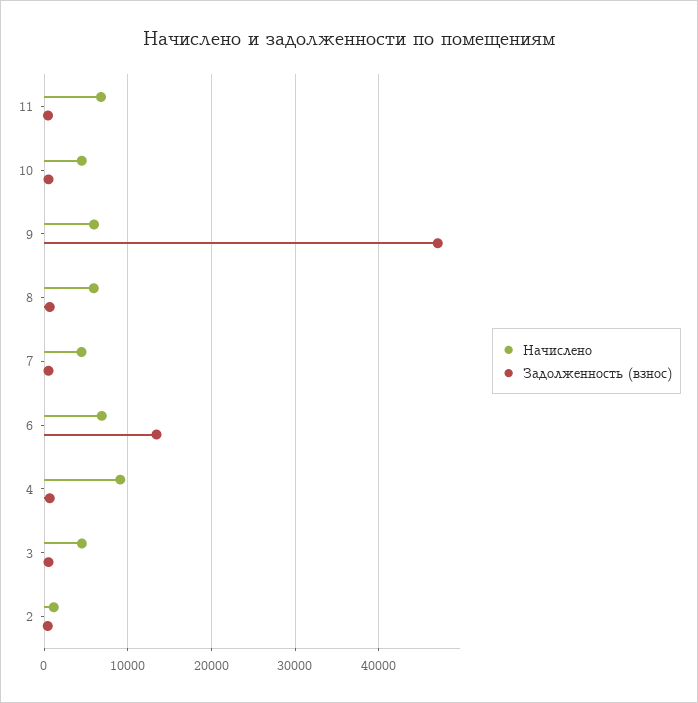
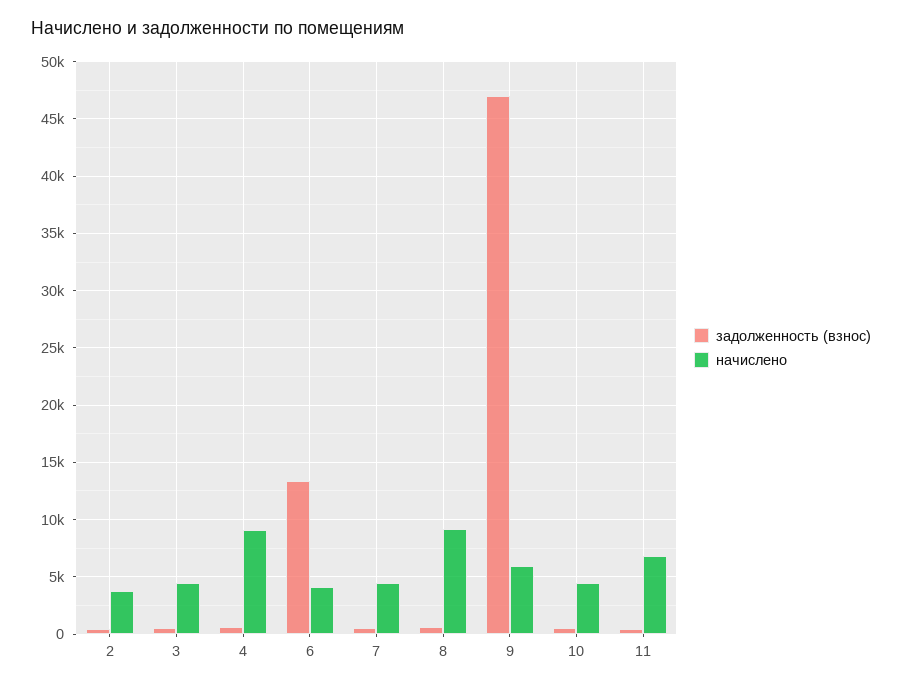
Начислено, 8: 6000 -> 9000
Начислено, 6: 7000 -> 4000
Начислено, 2: 1000 -> 4000

